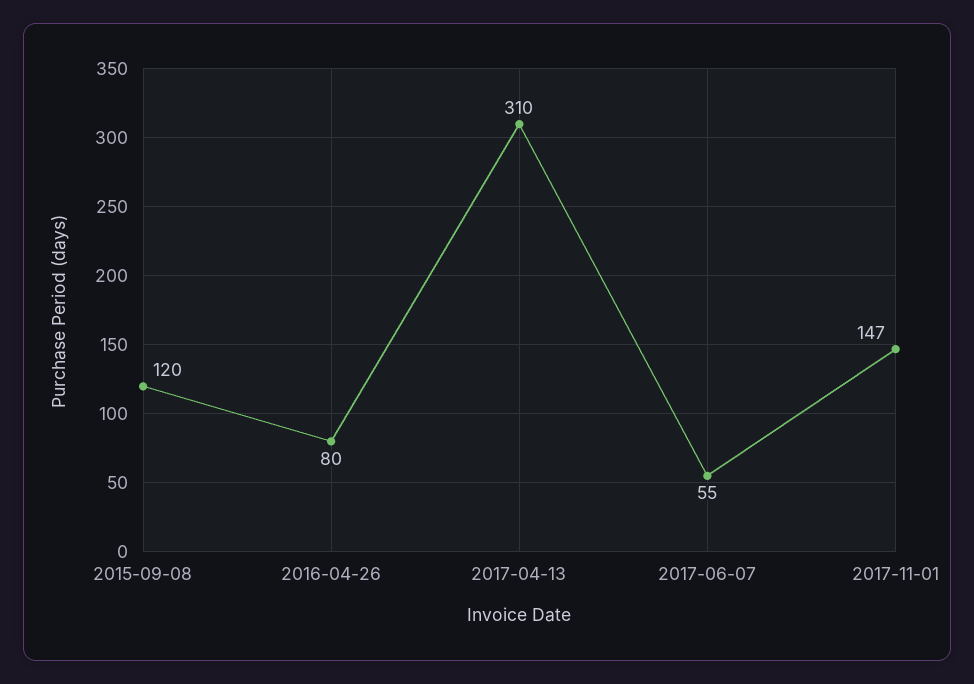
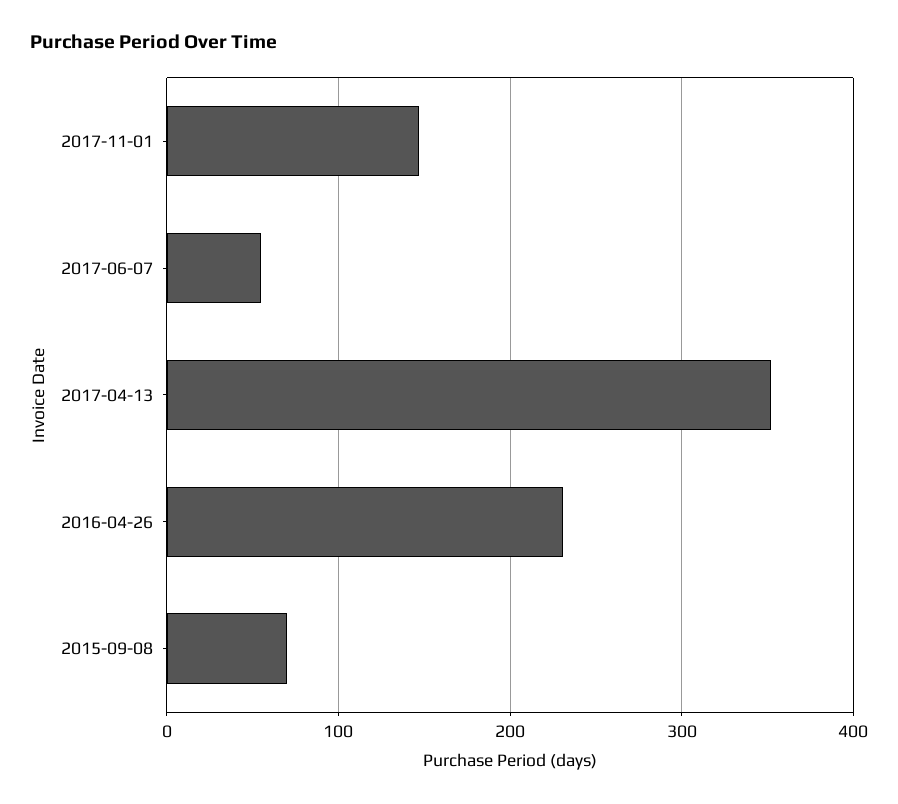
2015-09-08: 120 -> 70
2016-04-26: 80 -> 230
2017-04-13: 310 -> 350

